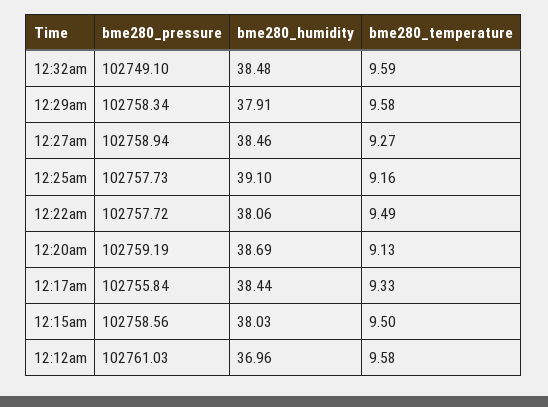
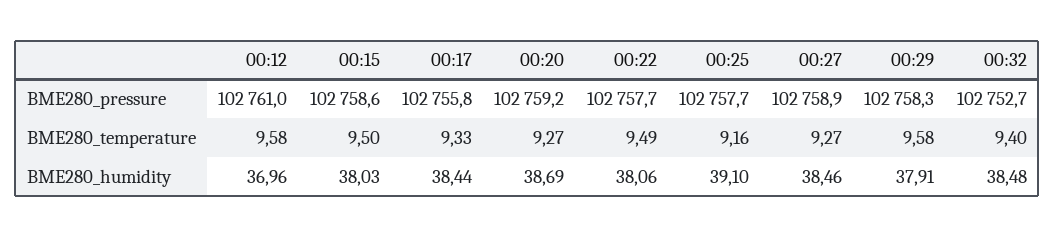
bme280_pressure, 12:32am: 102749.1 -> 102752.7
bme280_temperature, 12:32am: 9.59 -> 9.4
bme280_temperature, 12:20am: 9.13 -> 9.27

